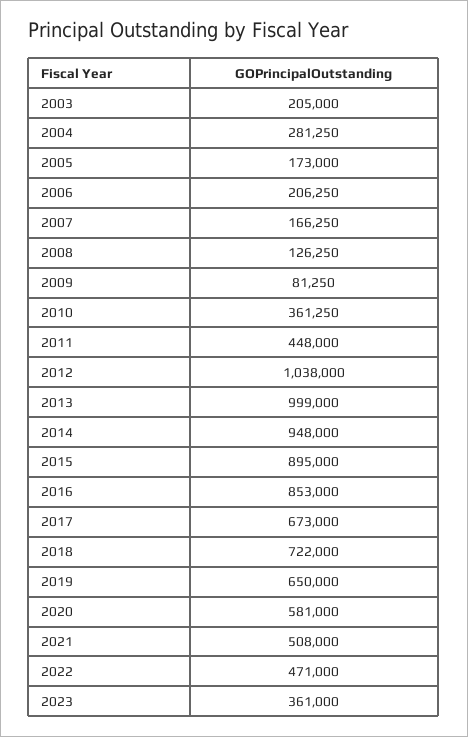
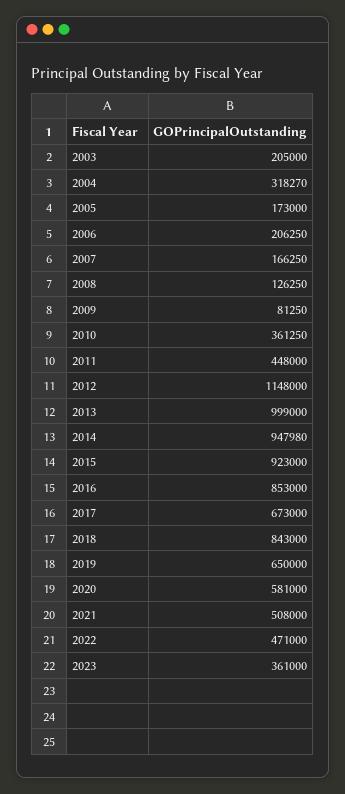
2004: 281250 -> 318270
2012: 1038000 -> 1148000
2014: 948000 -> 947980
2015: 895000 -> 923000
2018: 722000 -> 843000

